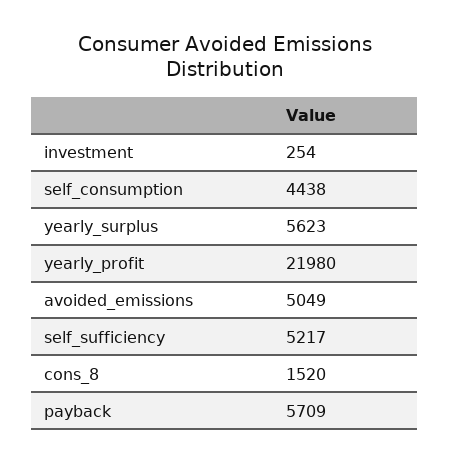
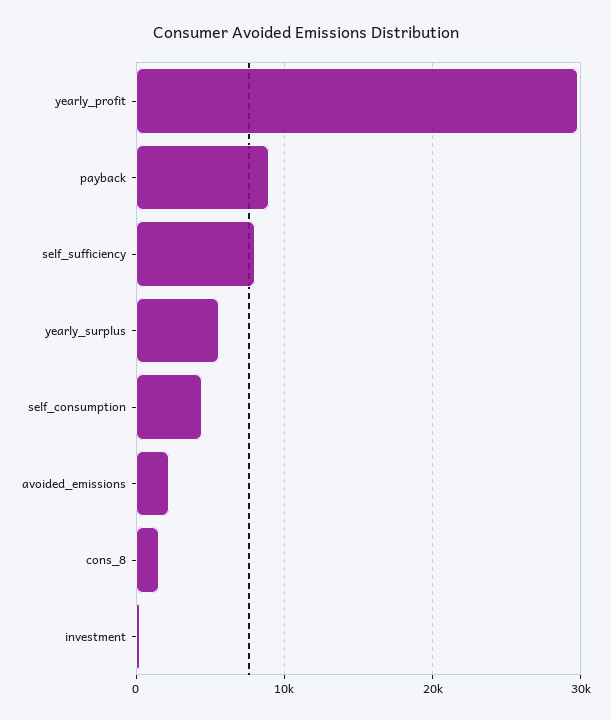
yearly_profit: 21980 -> 30000
avoided_emissions: 5049 -> 2000
self_sufficiency: 5217 -> 8000
payback: 5709 -> 9000

